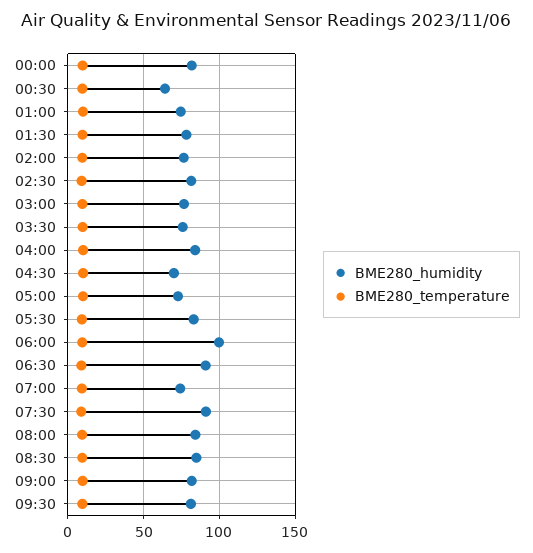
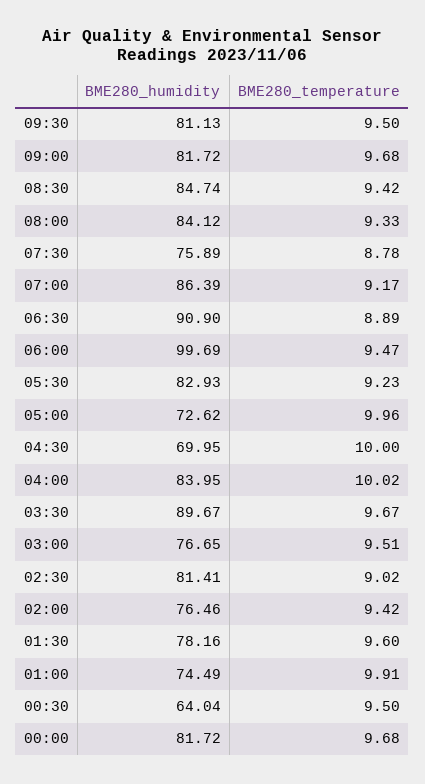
BME280_humidity, 03:30: 75 -> 89.67
BME280_humidity, 07:00: 75 -> 86.39
BME280_humidity, 07:30: 90 -> 75.89

